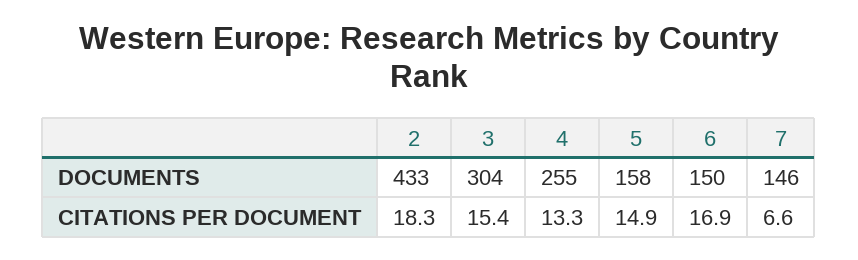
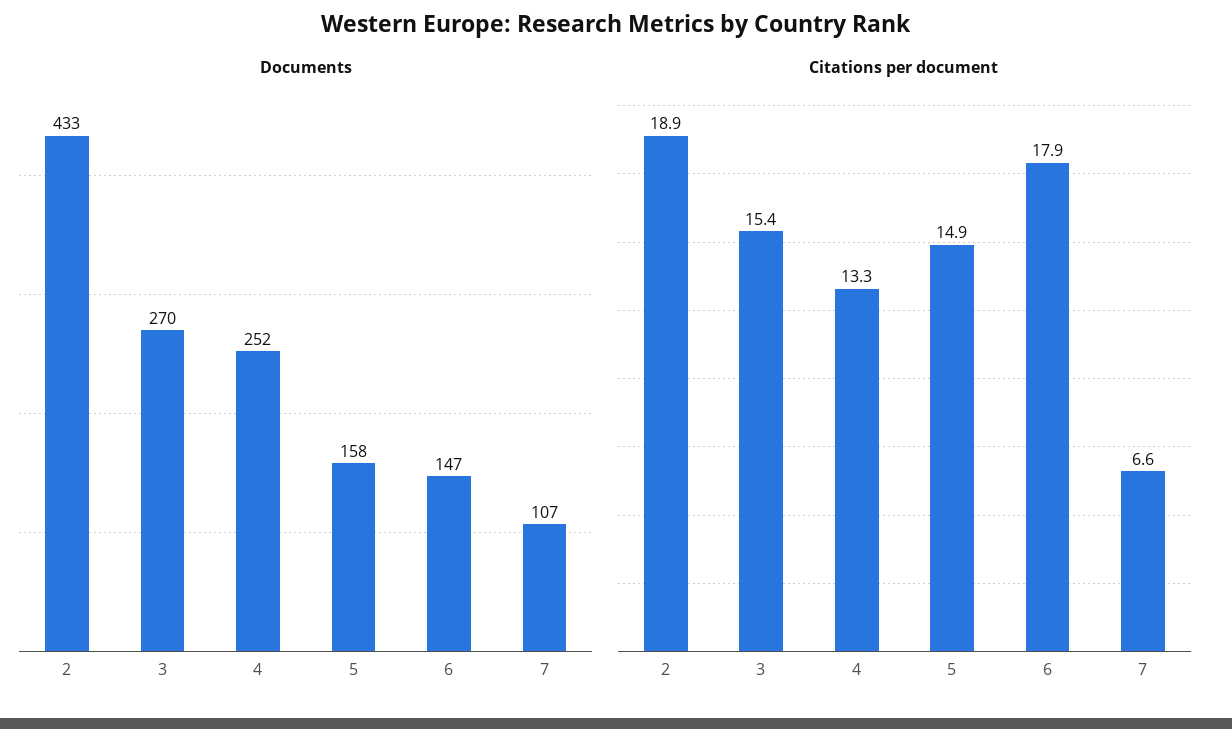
DOCUMENTS, 3: 304 -> 270
DOCUMENTS, 4: 255 -> 252
DOCUMENTS, 6: 150 -> 147
DOCUMENTS, 7: 146 -> 107
CITATIONS PER DOCUMENT, 2: 18.3 -> 18.9
CITATIONS PER DOCUMENT, 6: 16.9 -> 17.9

